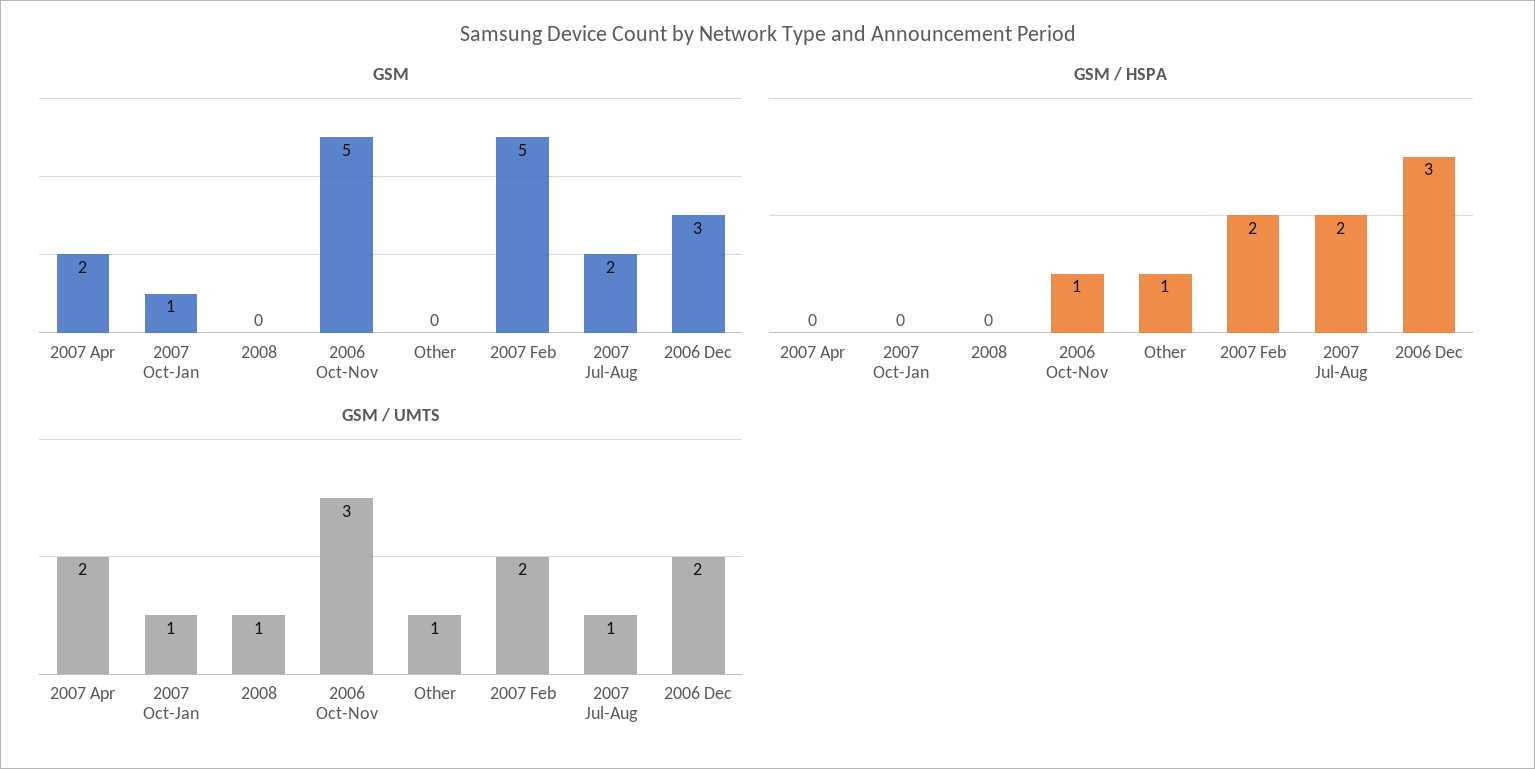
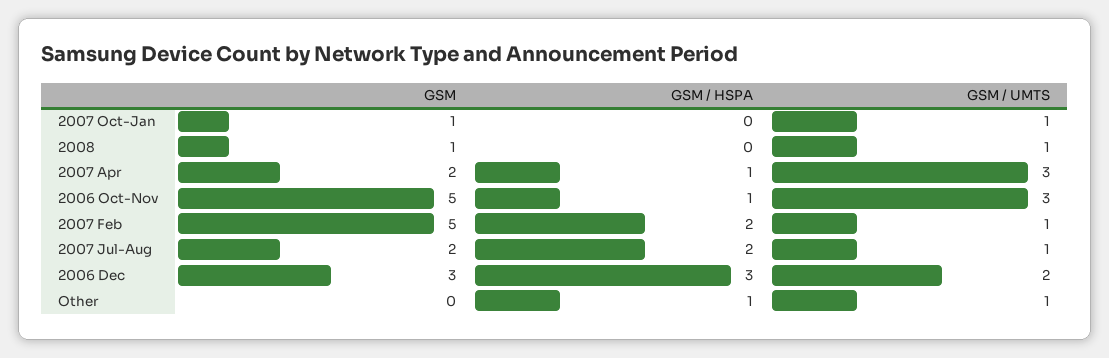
GSM, 2008: 0 -> 1
GSM / HSPA, 2007 Apr: 0 -> 1
GSM / UMTS, 2007 Apr: 2 -> 3
GSM / UMTS, 2007 Feb: 2 -> 1

